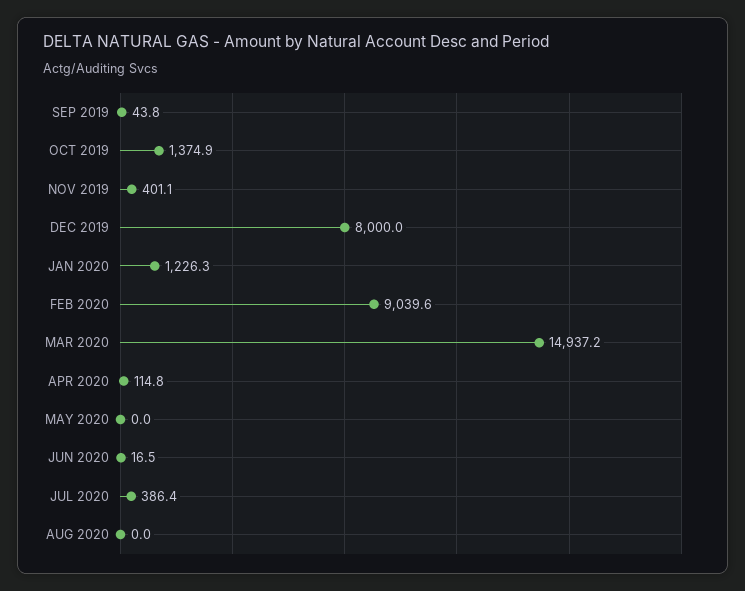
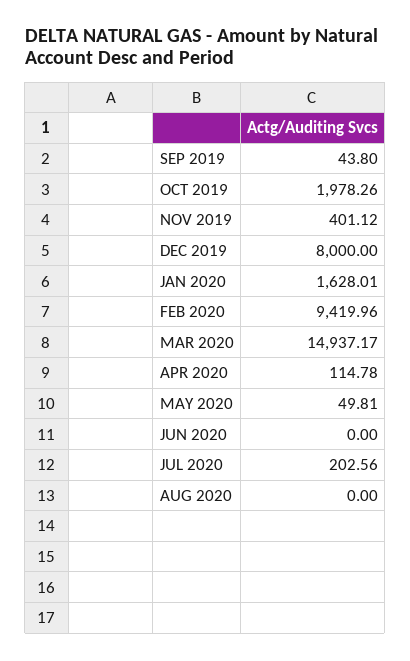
OCT 2019: 1374.9 -> 1978.26
JAN 2020: 1226.3 -> 1628.01
FEB 2020: 9039.6 -> 9419.96
MAY 2020: 0 -> 49.81
JUN 2020: 16.5 -> 0
JUL 2020: 386.4 -> 202.56

